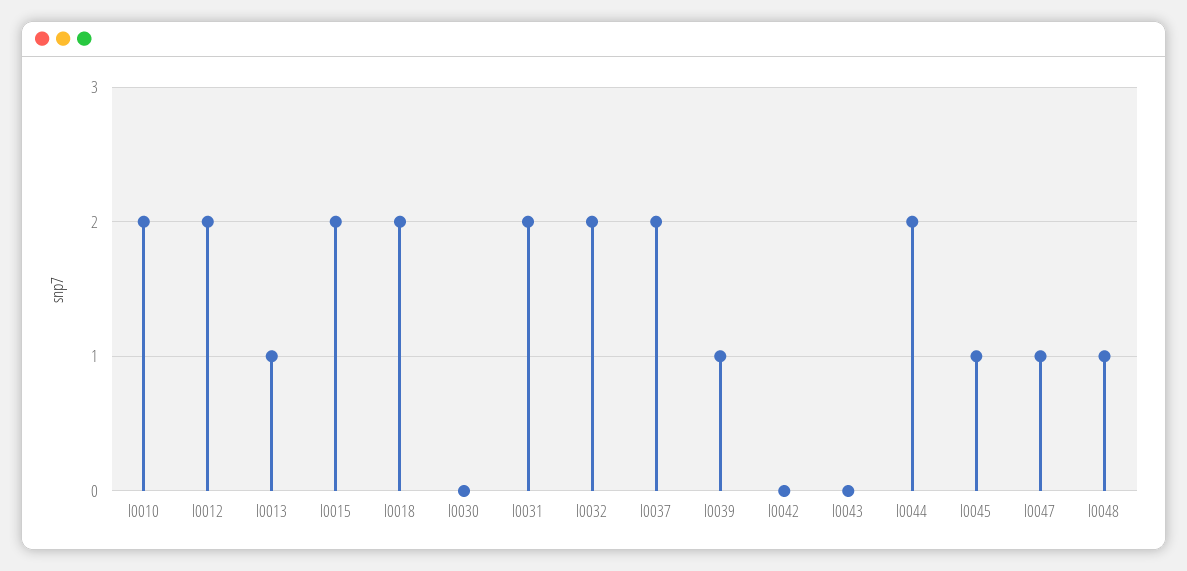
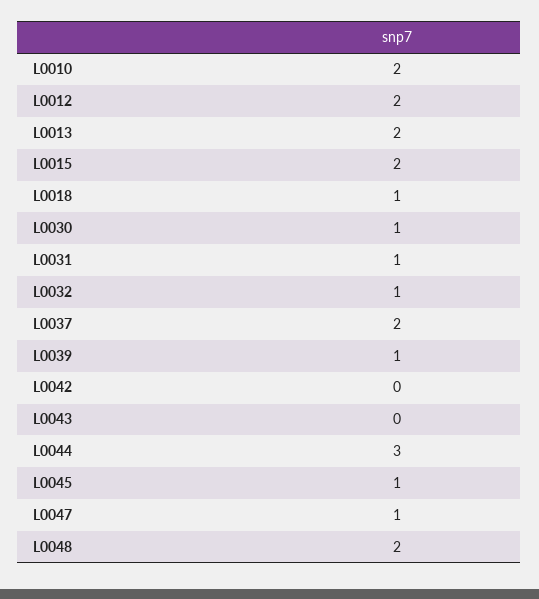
l0013: 1 -> 2
l0018: 2 -> 1
l0030: 0 -> 1
l0031: 2 -> 1
l0032: 2 -> 1
l0044: 2 -> 3
l0048: 1 -> 2

